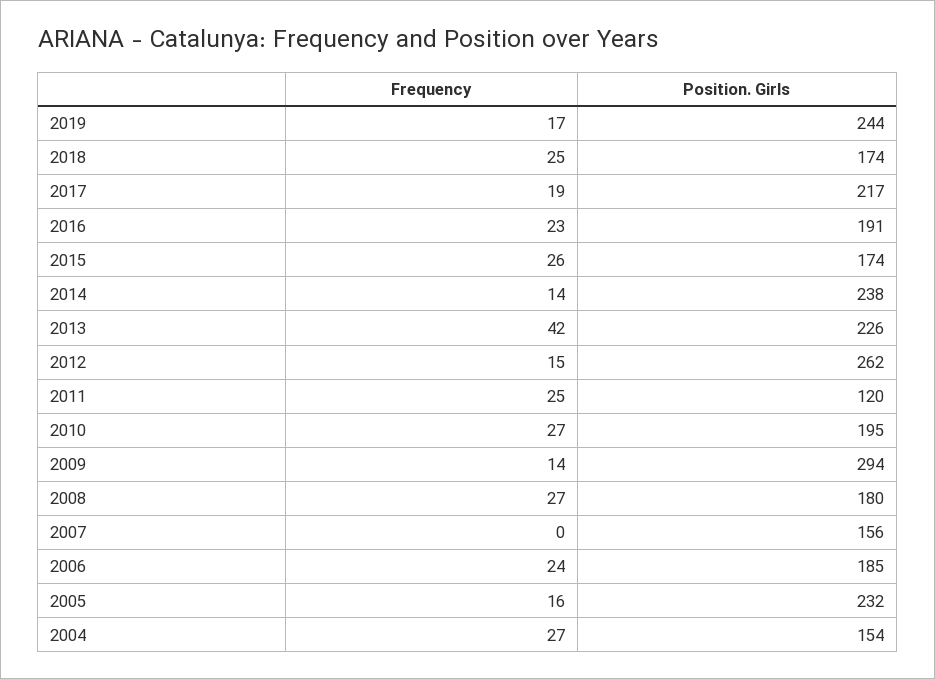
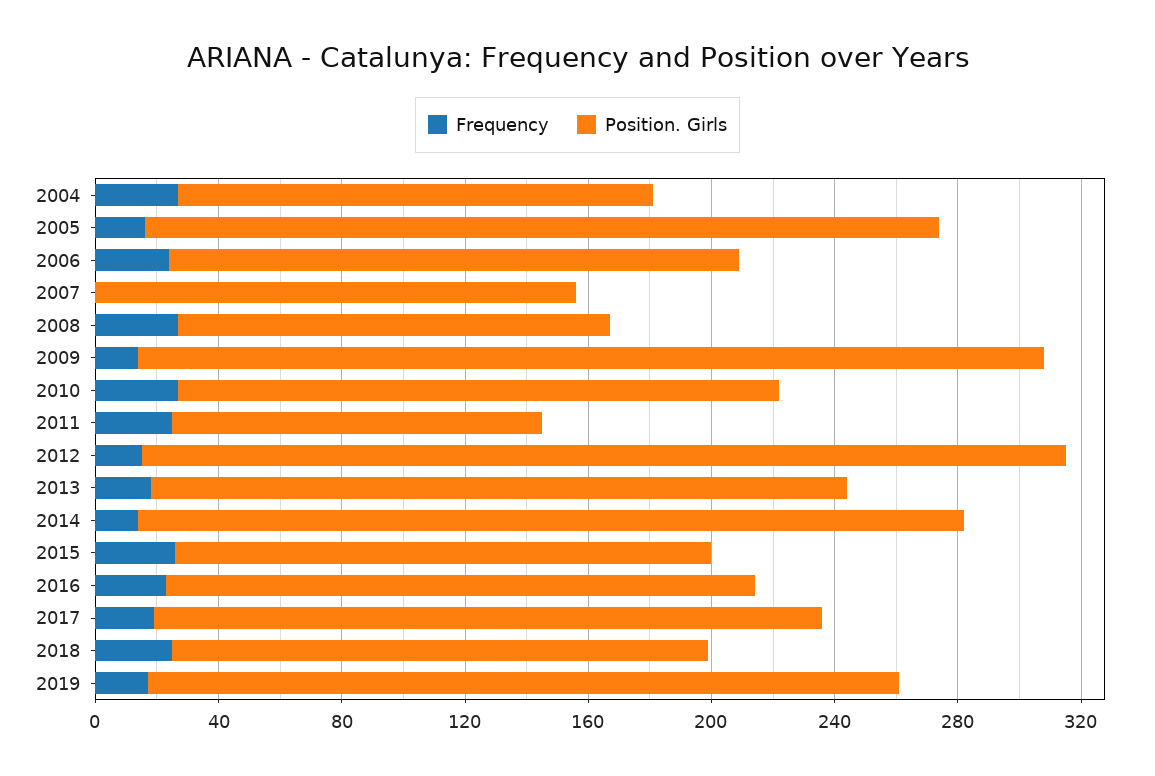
Position. Girls, 2014: 238 -> 270
Frequency, 2013: 42 -> 20
Position. Girls, 2012: 262 -> 300
Position. Girls, 2008: 180 -> 140
Position. Girls, 2005: 232 -> 260

